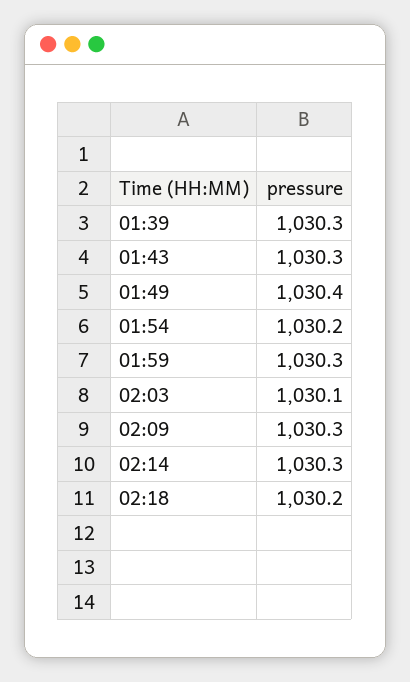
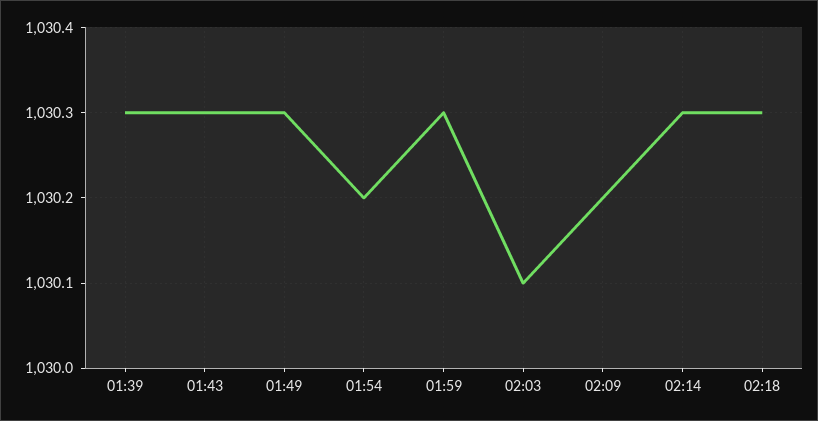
01:49: 1030.4 -> 1030.3
02:09: 1030.3 -> 1030.2
02:18: 1030.2 -> 1030.3

